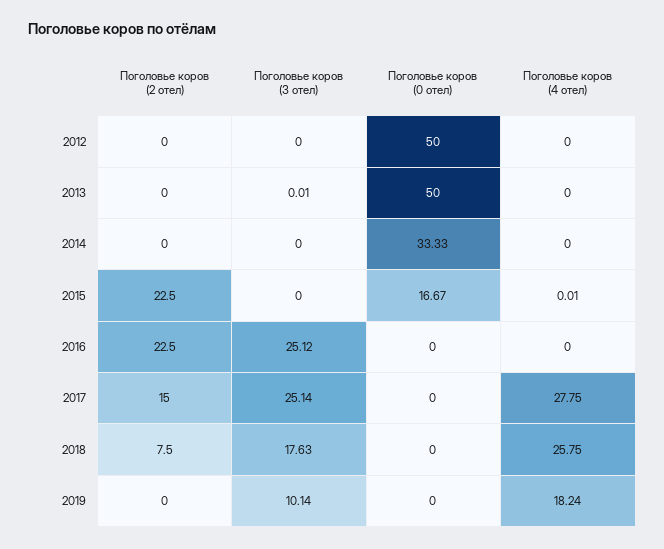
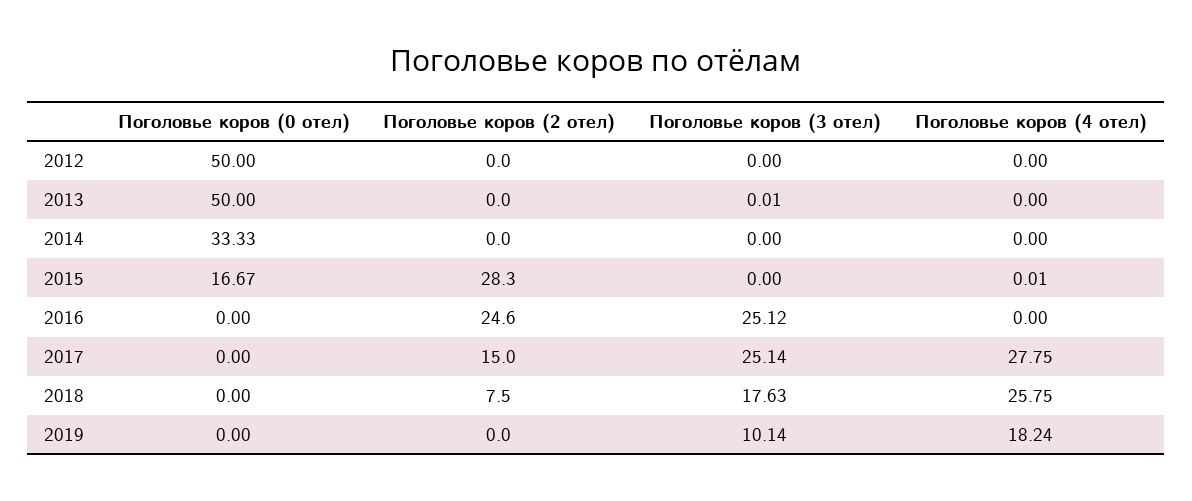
Поголовье коров (2 отел), 2015: 22.5 -> 28.3
Поголовье коров (2 отел), 2016: 22.5 -> 24.6

